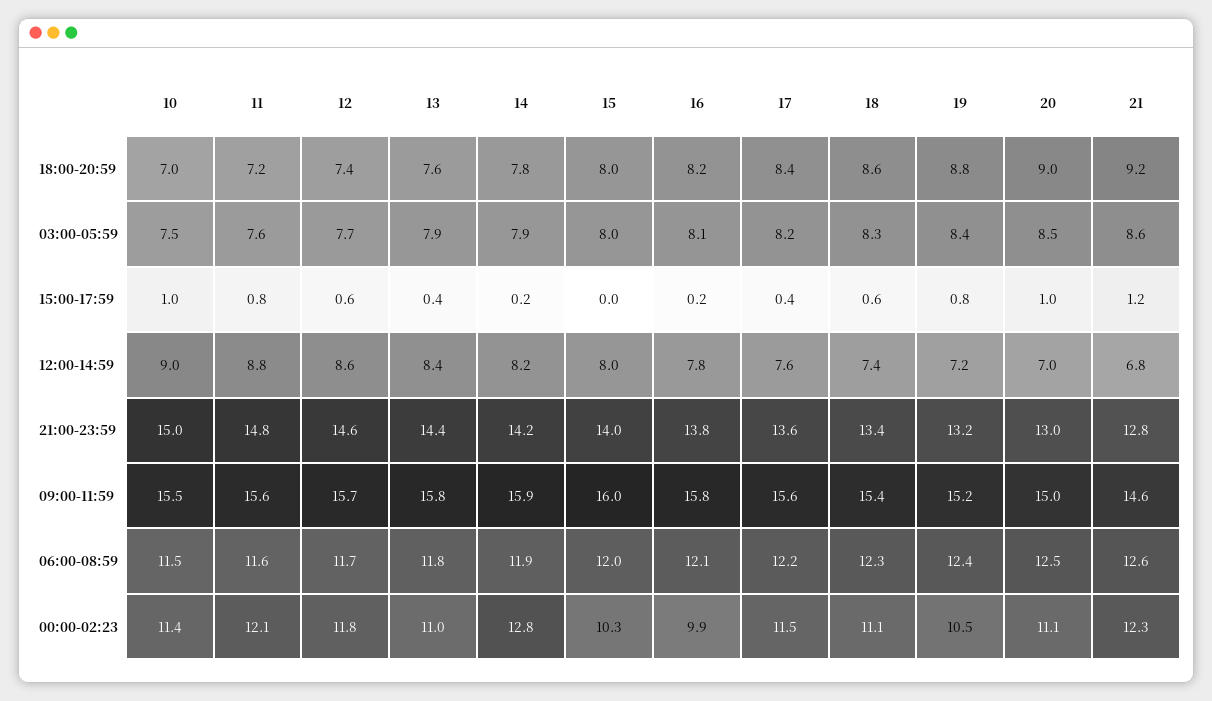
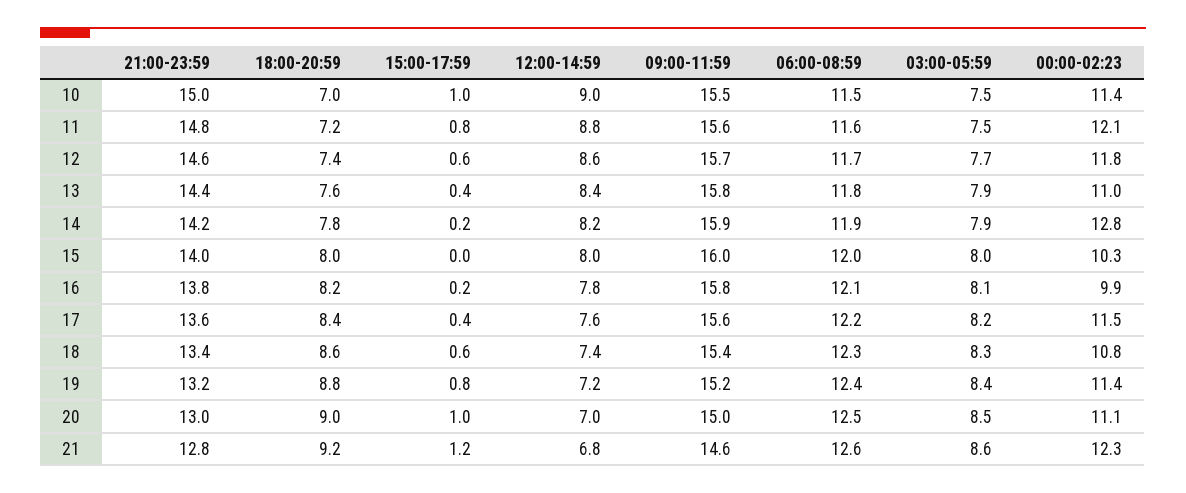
11, 03:00-05:59: 7.6 -> 7.5
18, 00:00-02:23: 11.1 -> 10.8
19, 00:00-02:23: 10.5 -> 11.4

